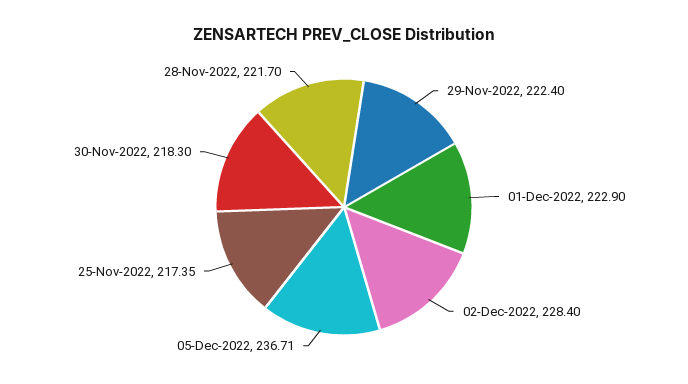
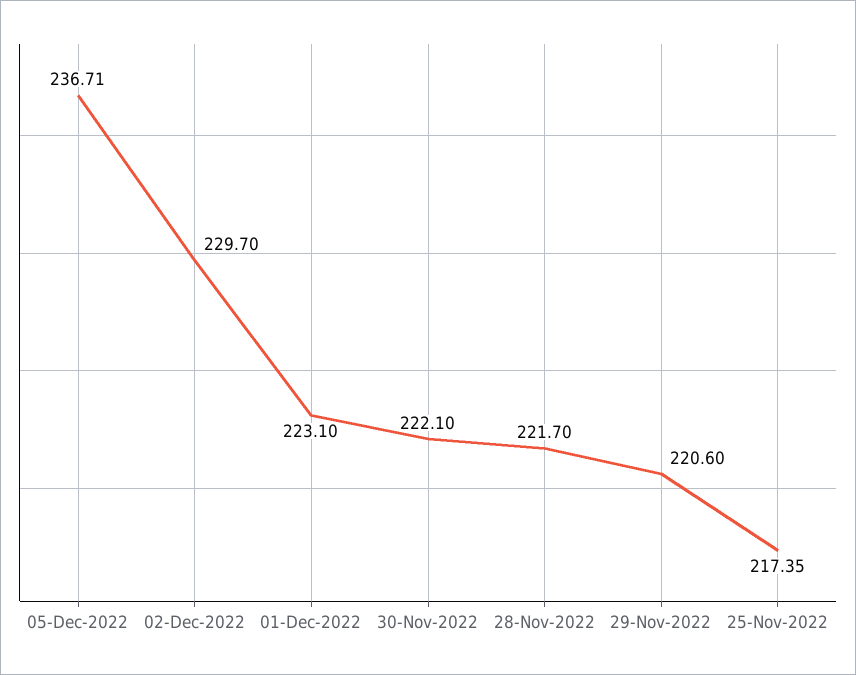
29-Nov-2022: 222.4 -> 220.6
01-Dec-2022: 222.9 -> 223.1
02-Dec-2022: 228.4 -> 229.7
30-Nov-2022: 218.3 -> 222.1

